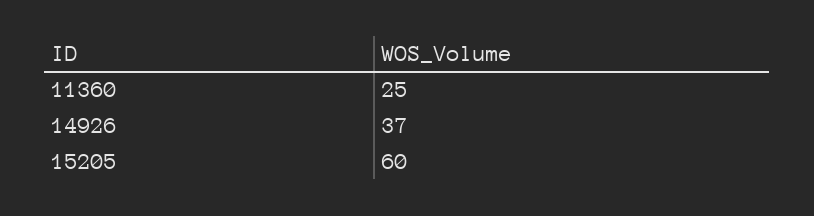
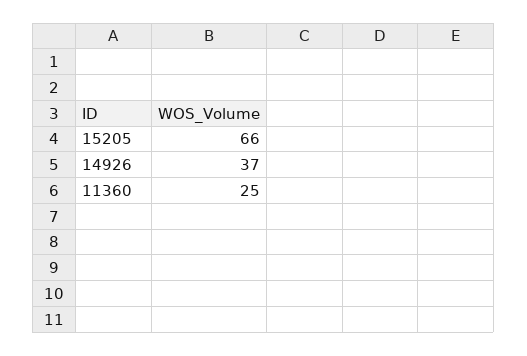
15205: 60 -> 66

